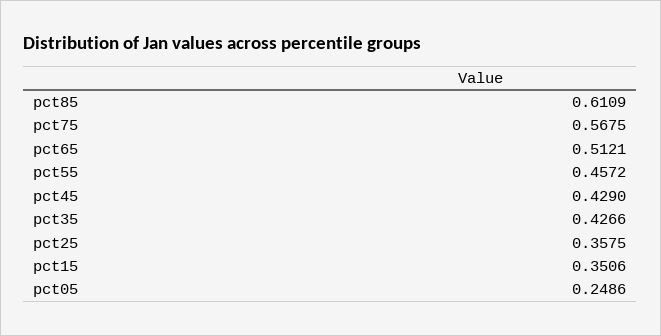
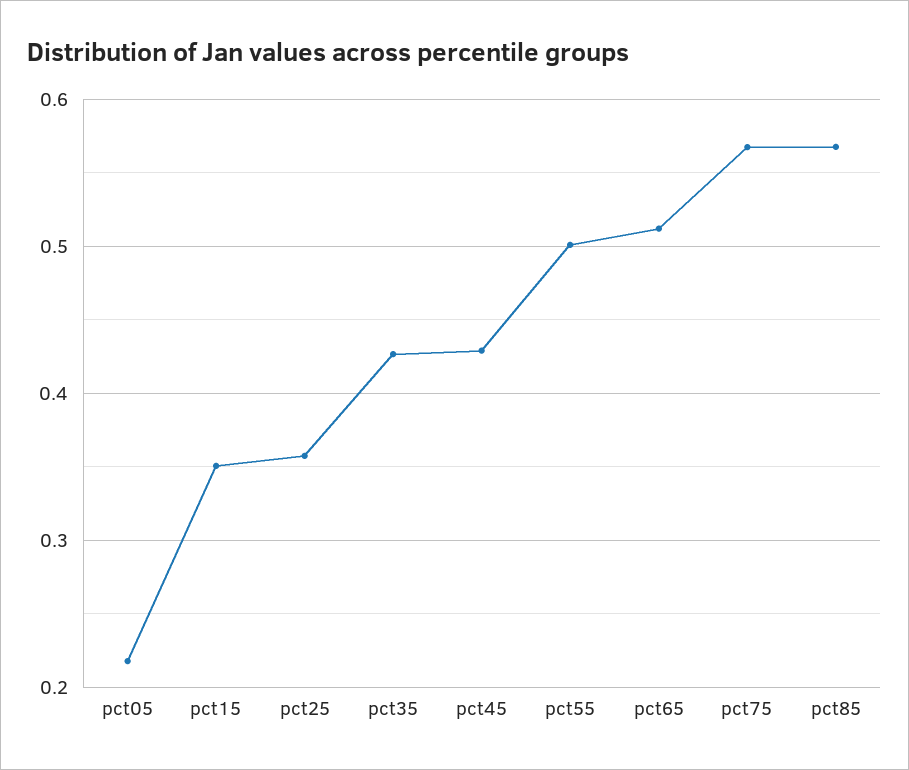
pct85: 0.6109 -> 0.57
pct55: 0.4572 -> 0.5
pct05: 0.2486 -> 0.22

